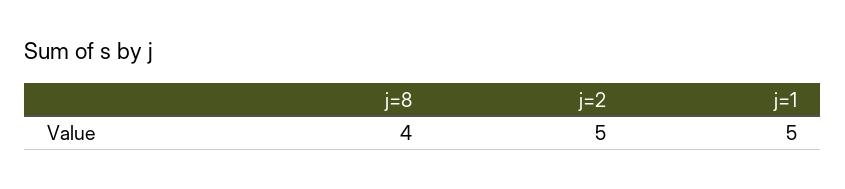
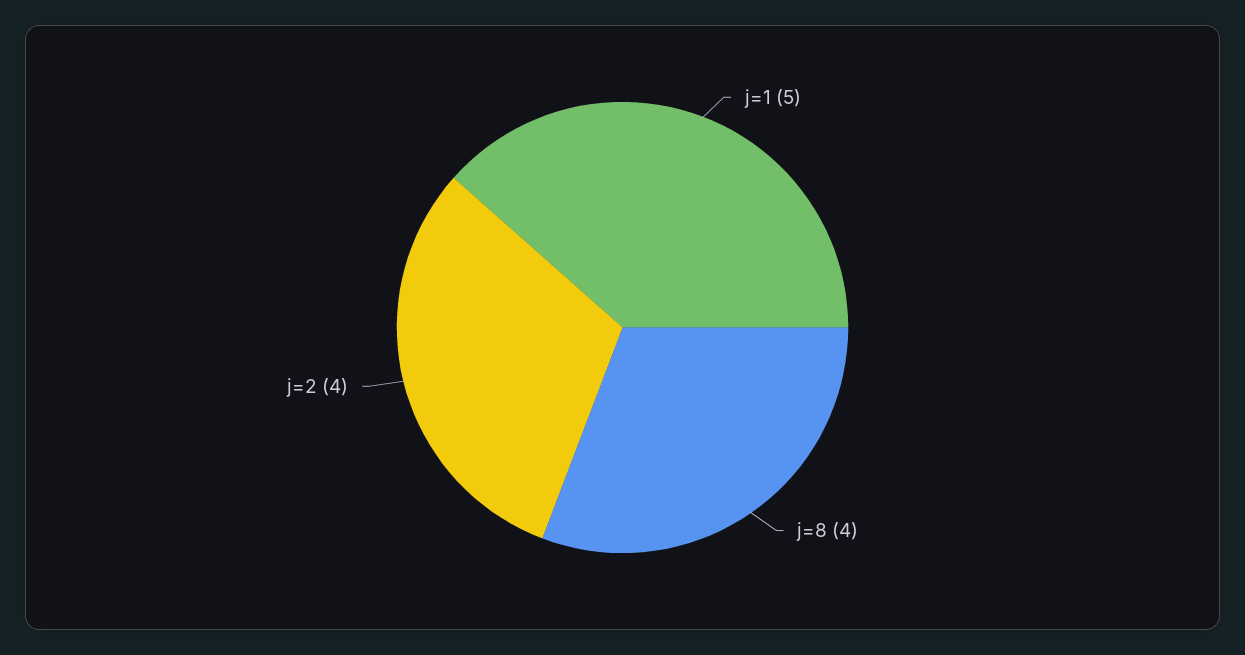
j=2: 5 -> 4

